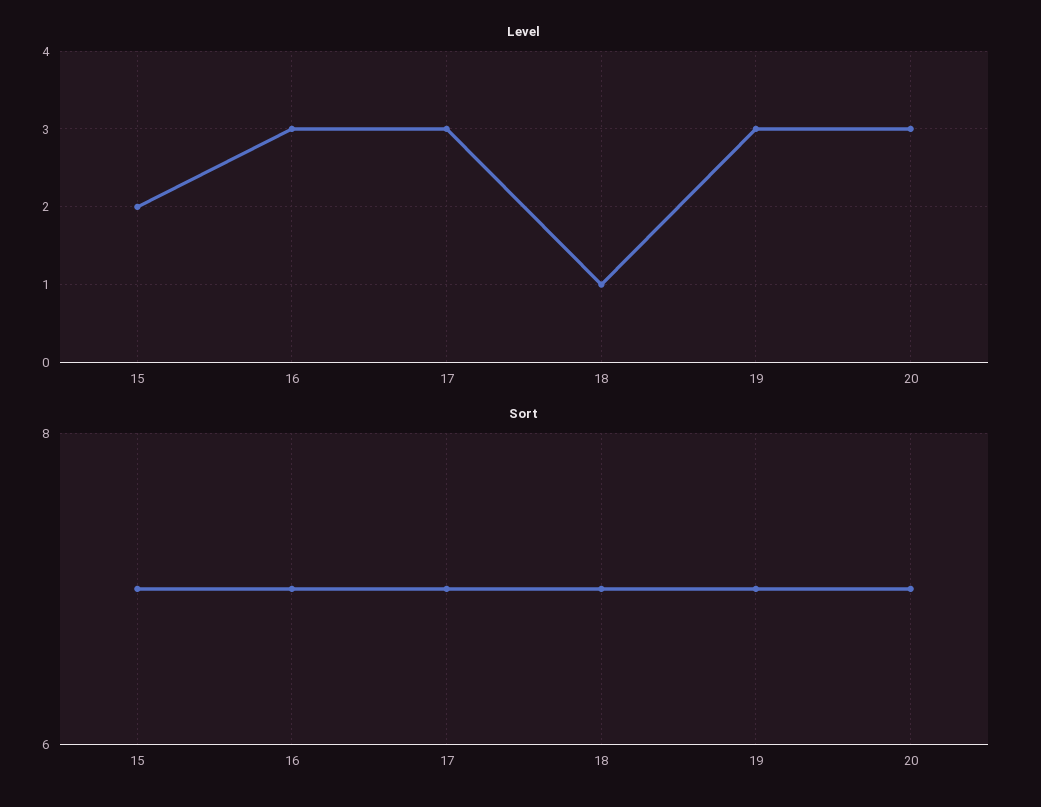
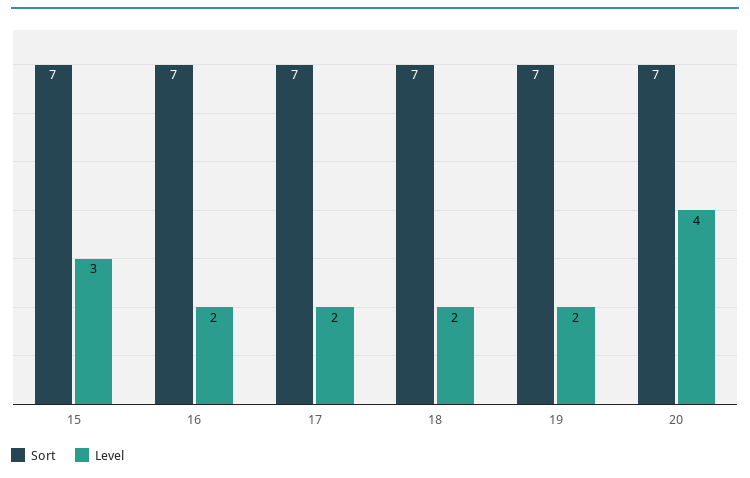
Level, 15: 2 -> 3
Level, 16: 3 -> 2
Level, 17: 3 -> 2
Level, 18: 1 -> 2
Level, 19: 3 -> 2
Level, 20: 3 -> 4

